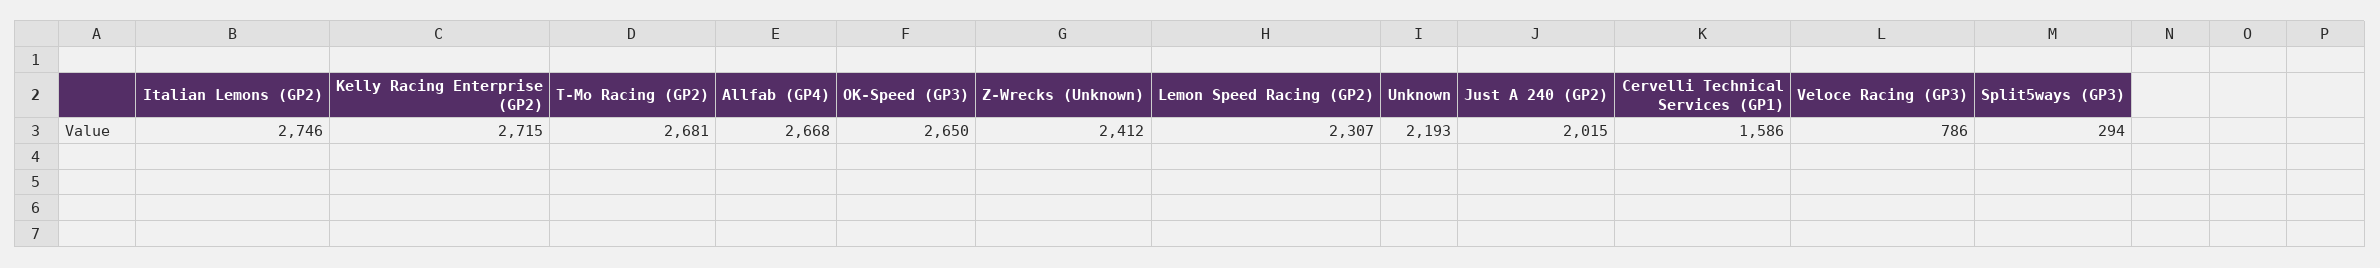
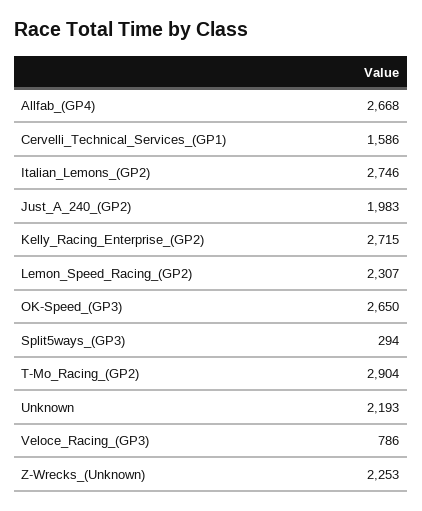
T-Mo Racing (GP2): 2681 -> 2904
Z-Wrecks (Unknown): 2412 -> 2253
Just A 240 (GP2): 2015 -> 1983

